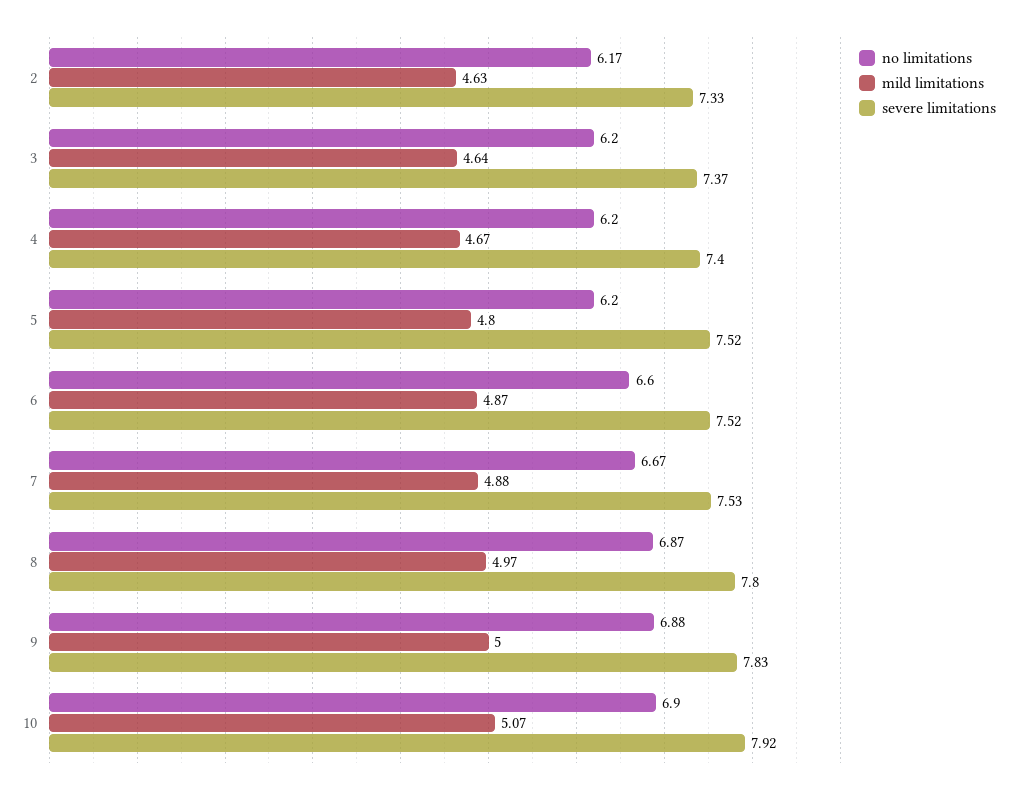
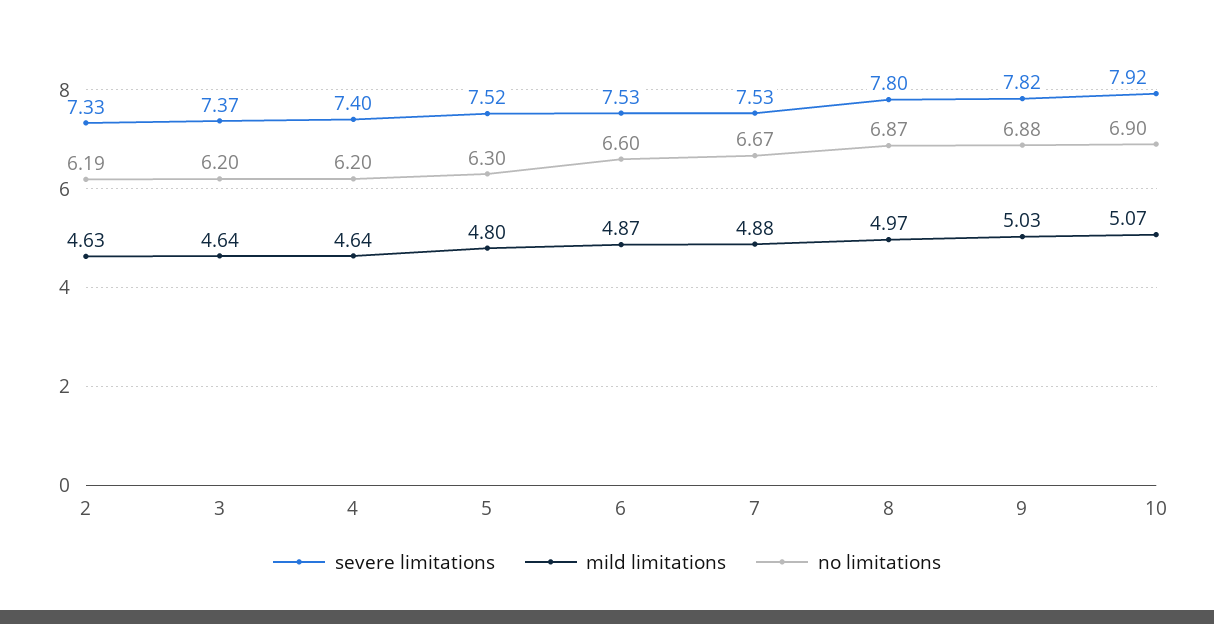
no limitations, 2: 6.17 -> 6.19
mild limitations, 4: 4.67 -> 4.64
no limitations, 5: 6.2 -> 6.3
severe limitations, 6: 7.52 -> 7.53
mild limitations, 9: 5 -> 5.03
severe limitations, 9: 7.83 -> 7.82

